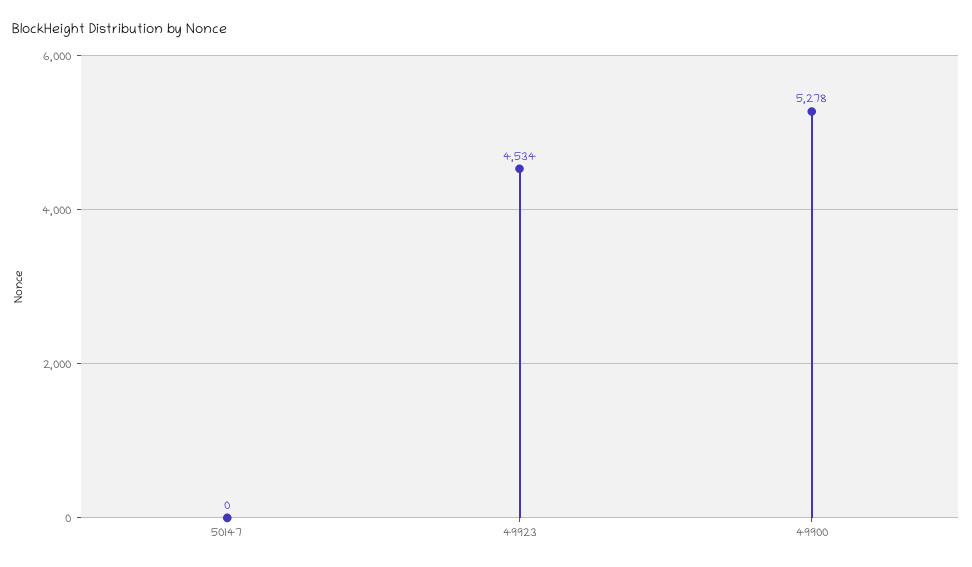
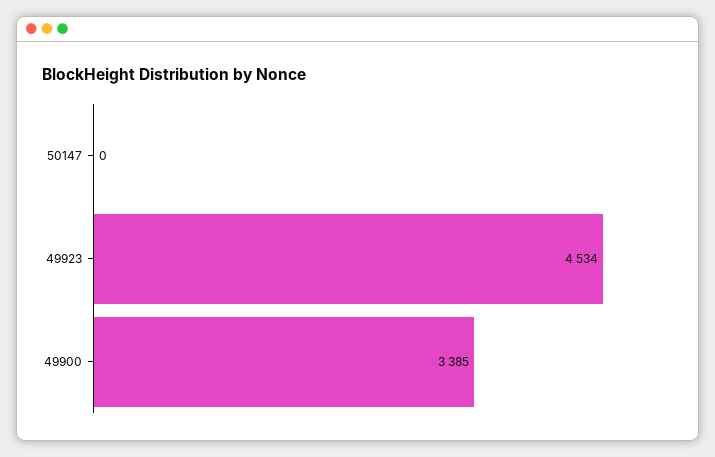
49900: 5278 -> 3385

